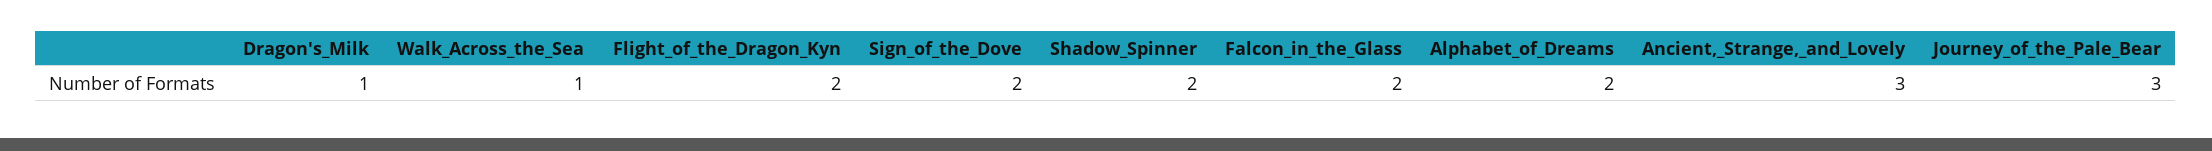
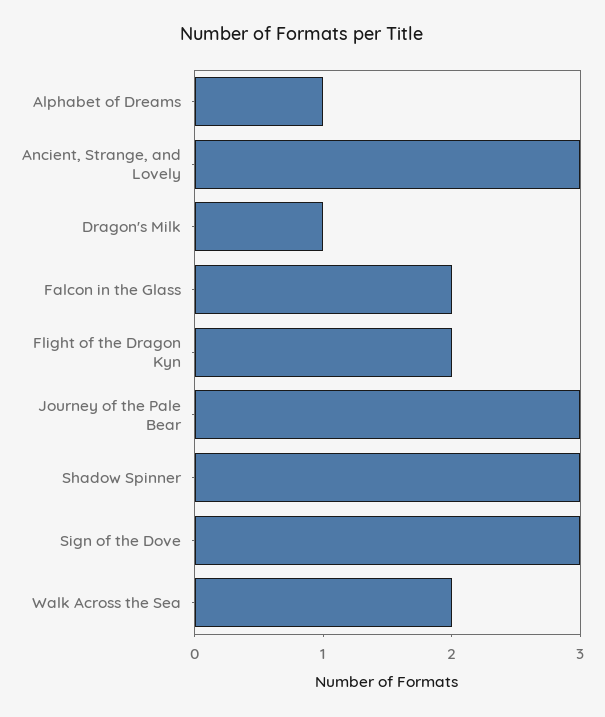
Walk_Across_the_Sea: 1 -> 2
Sign_of_the_Dove: 2 -> 3
Shadow_Spinner: 2 -> 3
Alphabet_of_Dreams: 2 -> 1

